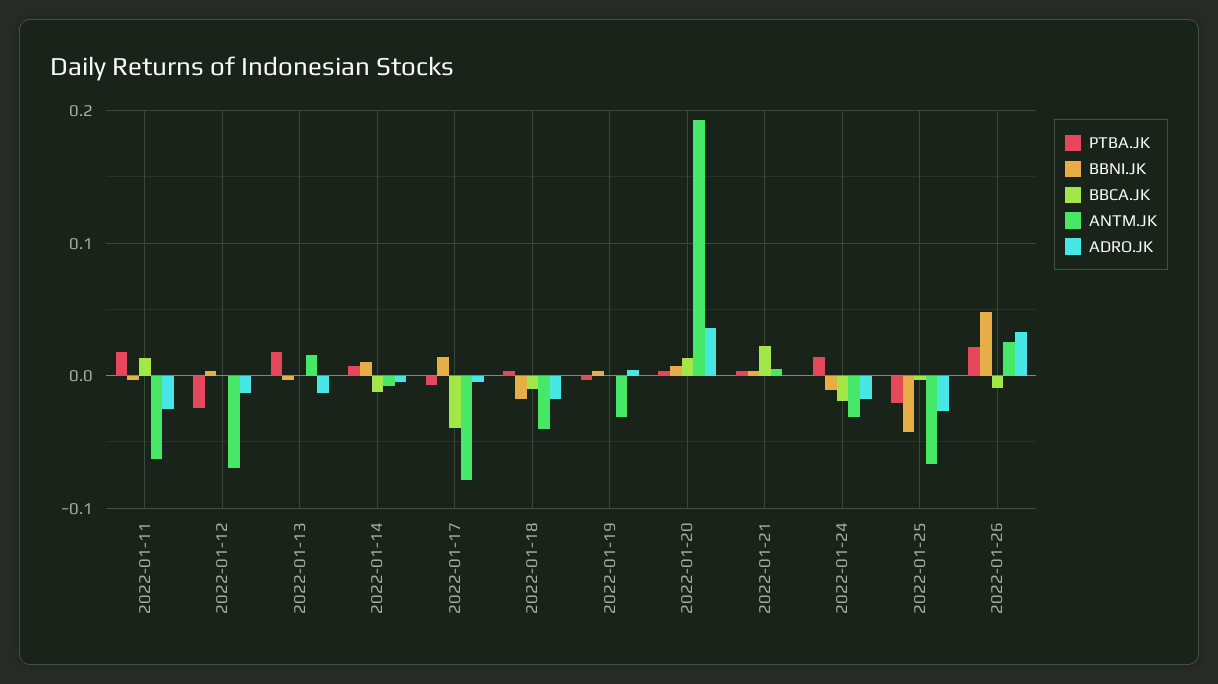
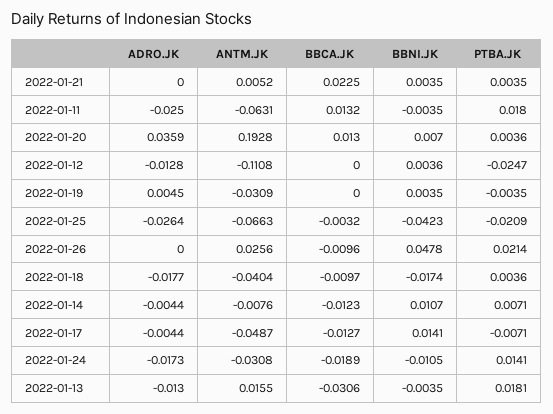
ANTM.JK, 2022-01-12: -0.07 -> -0.1108
BBCA.JK, 2022-01-13: 0 -> -0.0306
BBCA.JK, 2022-01-17: -0.04 -> -0.0127
ANTM.JK, 2022-01-17: -0.08 -> -0.0487
ADRO.JK, 2022-01-26: 0.03 -> 0

